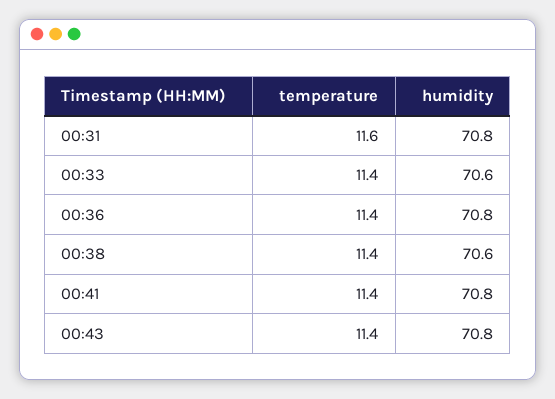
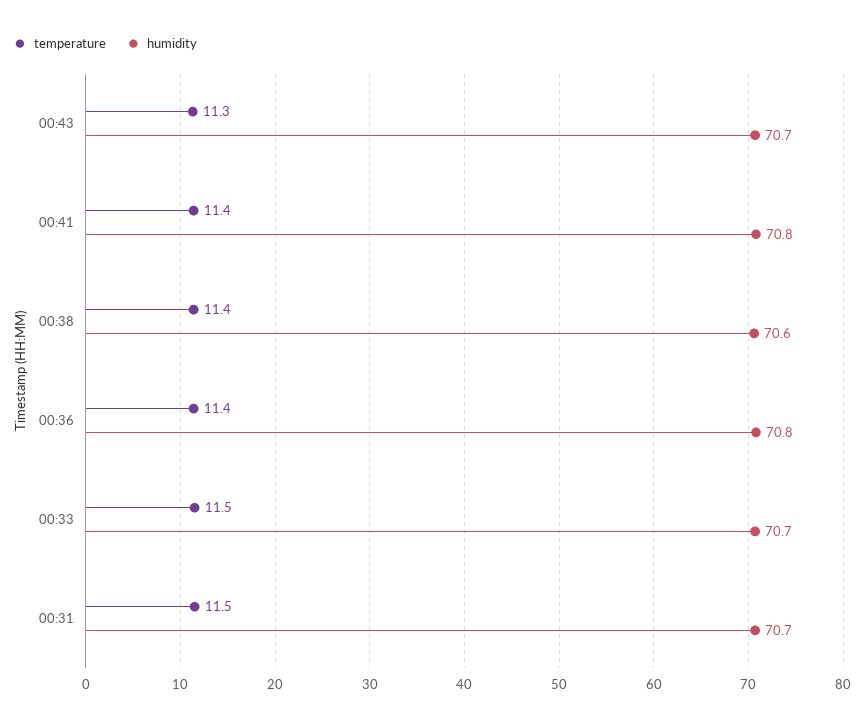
temperature, 00:31: 11.6 -> 11.5
humidity, 00:31: 70.8 -> 70.7
temperature, 00:33: 11.4 -> 11.5
humidity, 00:33: 70.6 -> 70.7
temperature, 00:43: 11.4 -> 11.3
humidity, 00:43: 70.8 -> 70.7

